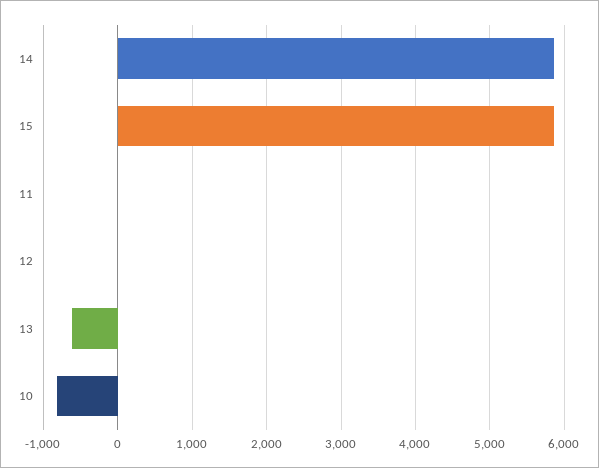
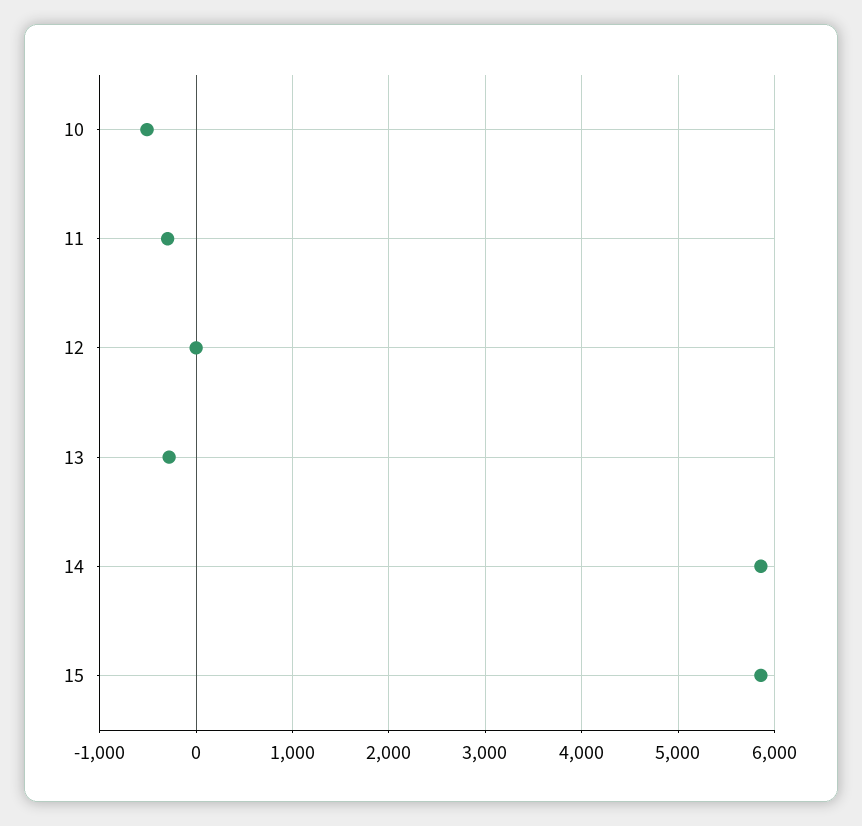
11: 0 -> -300
13: -600 -> -300
10: -800 -> -500

